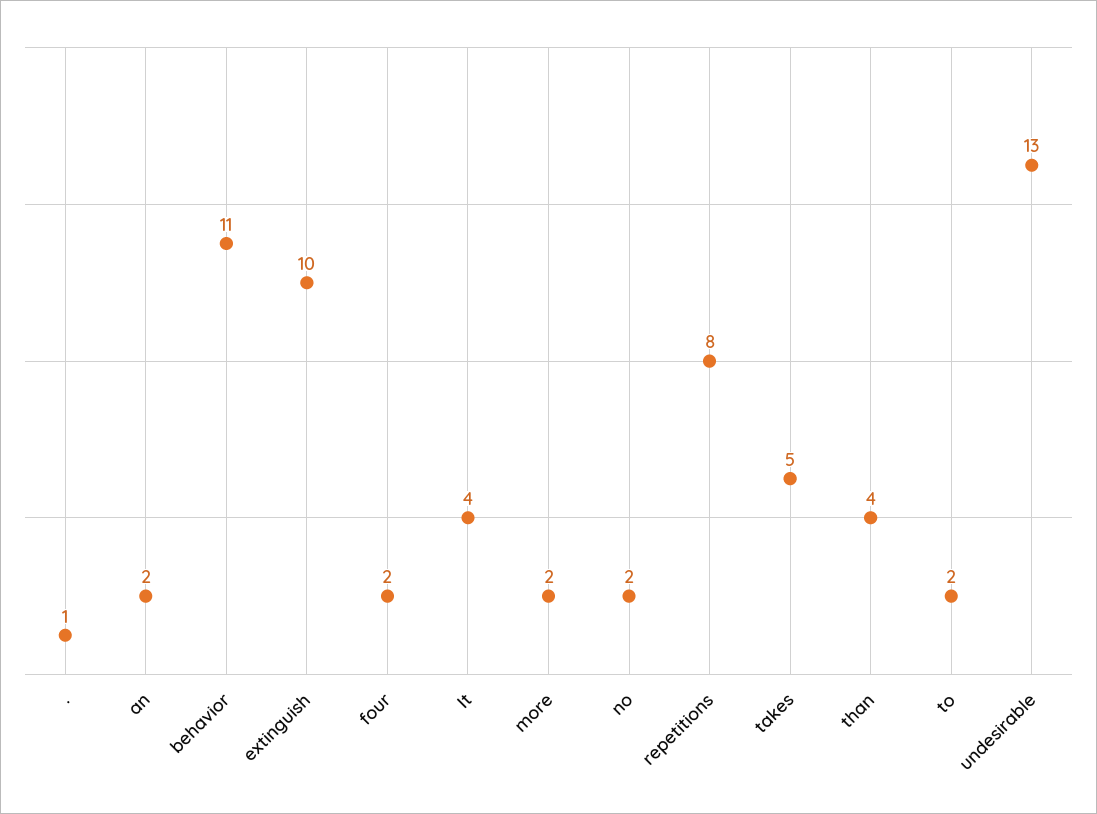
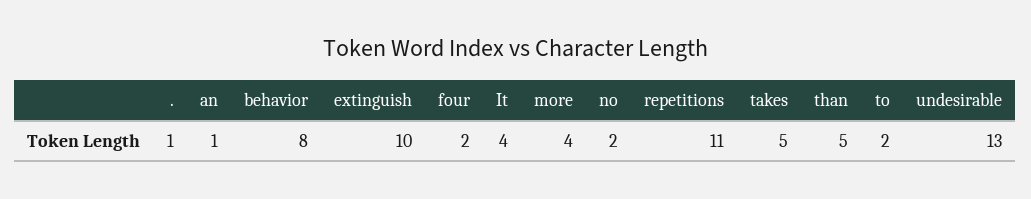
an: 2 -> 1
behavior: 11 -> 8
more: 2 -> 4
repetitions: 8 -> 11
than: 4 -> 5

